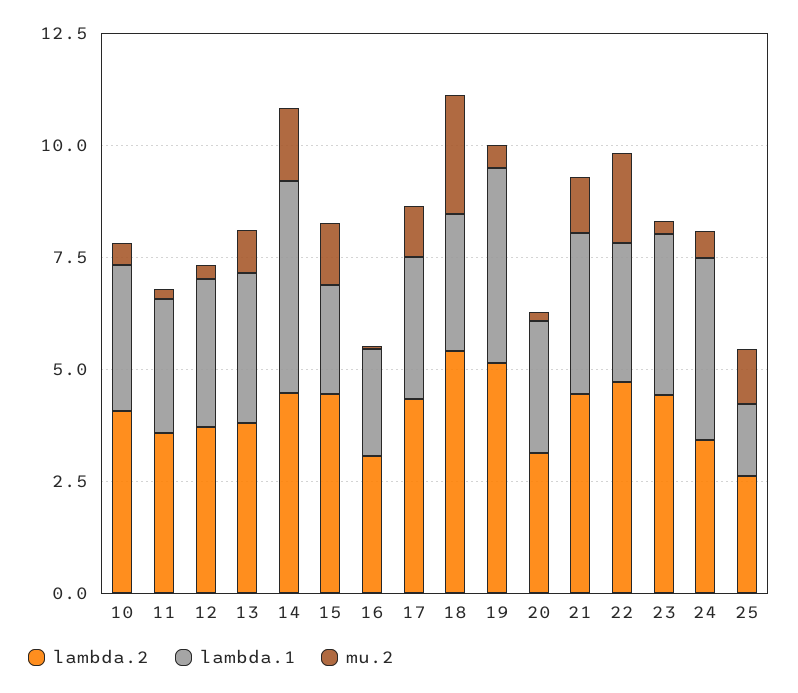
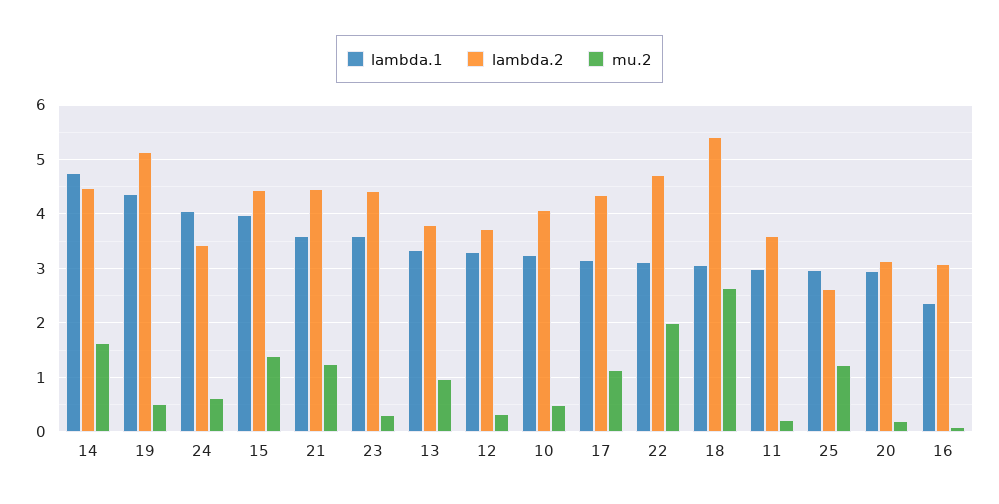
lambda.1, 15: 2.5 -> 4
lambda.1, 25: 1.5 -> 3

